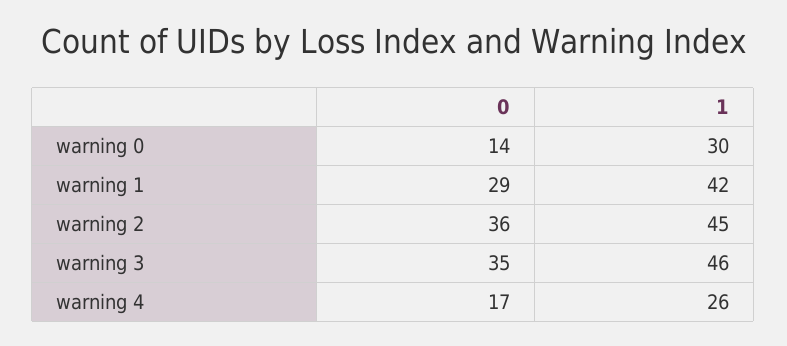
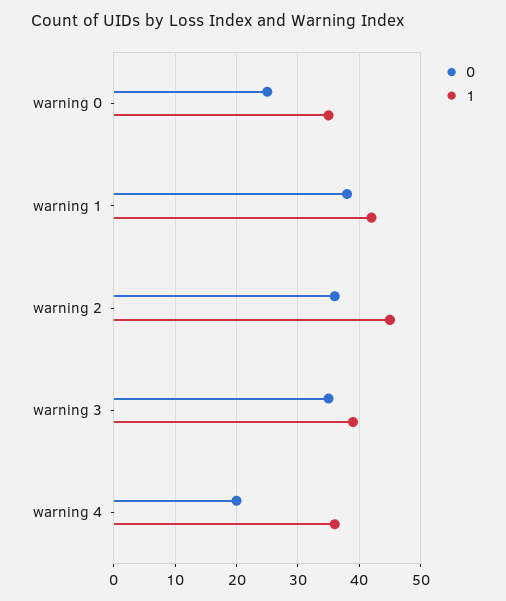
0, warning 0: 14 -> 25
1, warning 0: 30 -> 35
0, warning 1: 29 -> 38
1, warning 3: 46 -> 39
0, warning 4: 17 -> 20
1, warning 4: 26 -> 36

